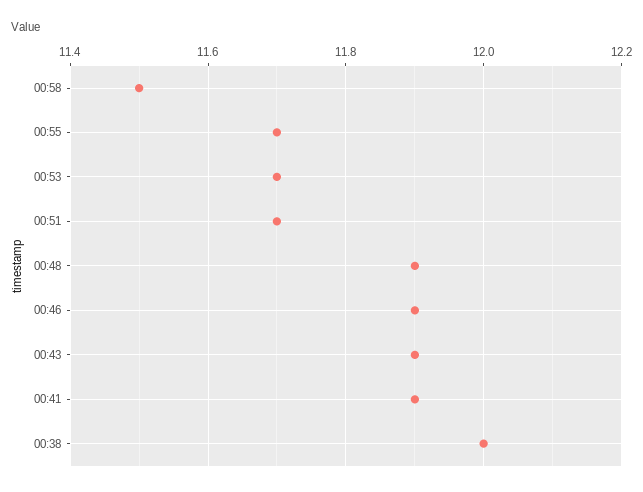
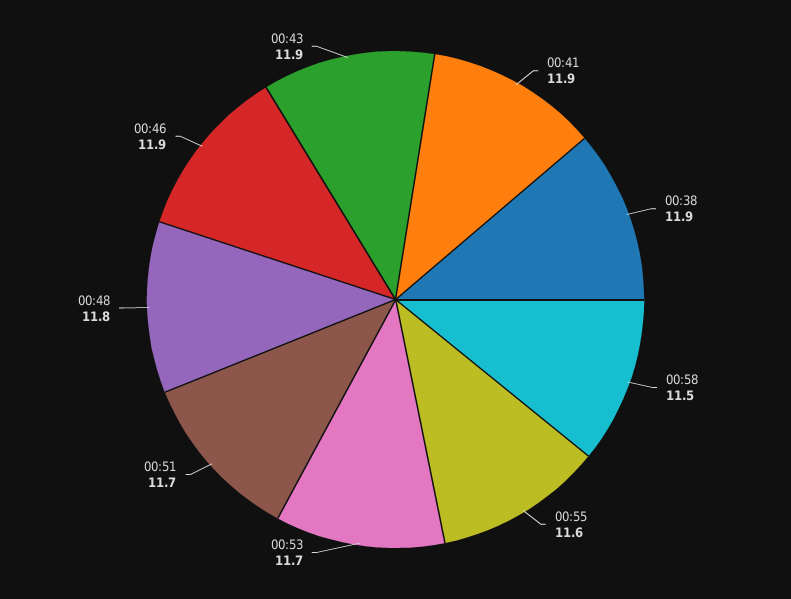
00:55: 11.7 -> 11.6
00:48: 11.9 -> 11.8
00:38: 12 -> 11.9

